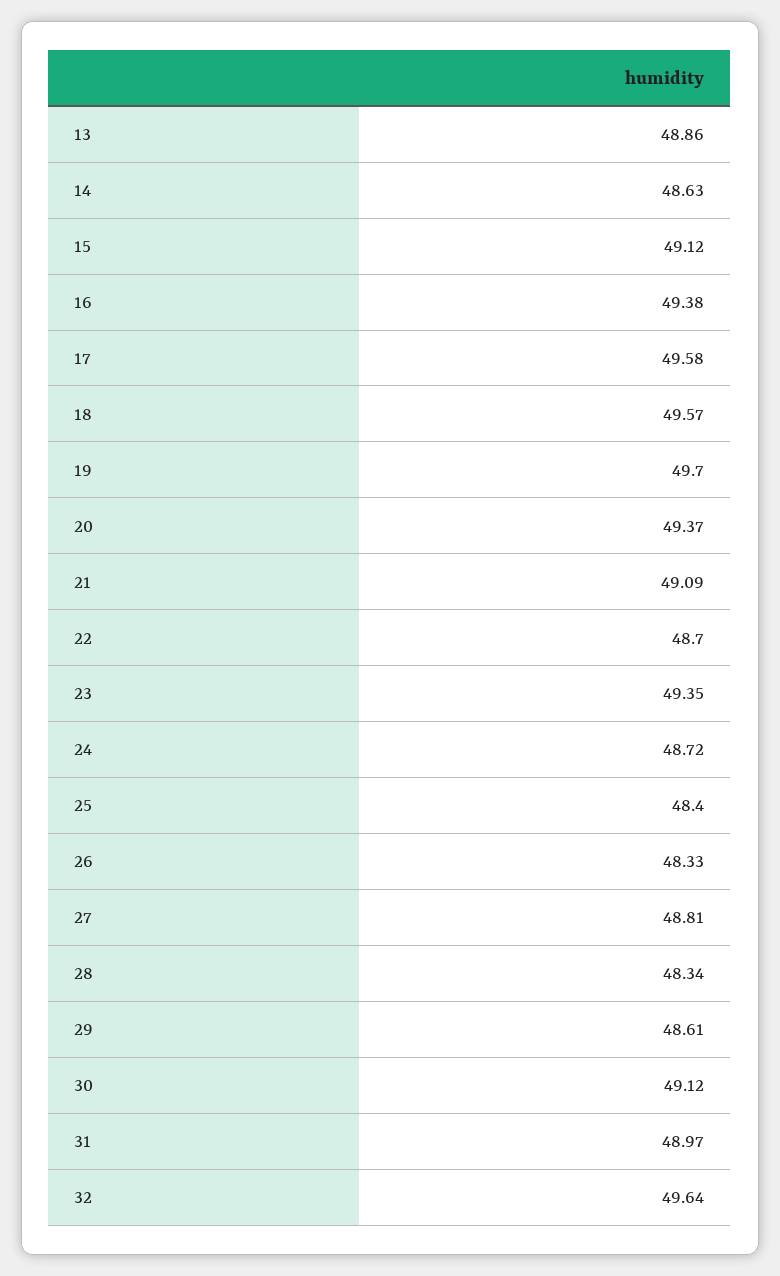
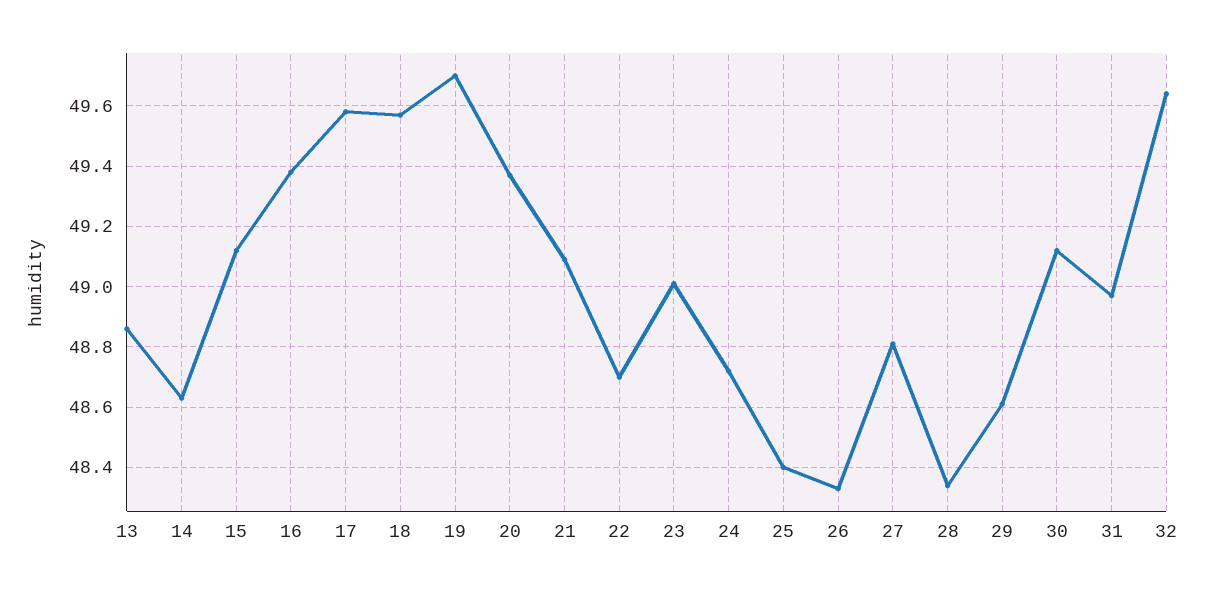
23: 49.35 -> 49

